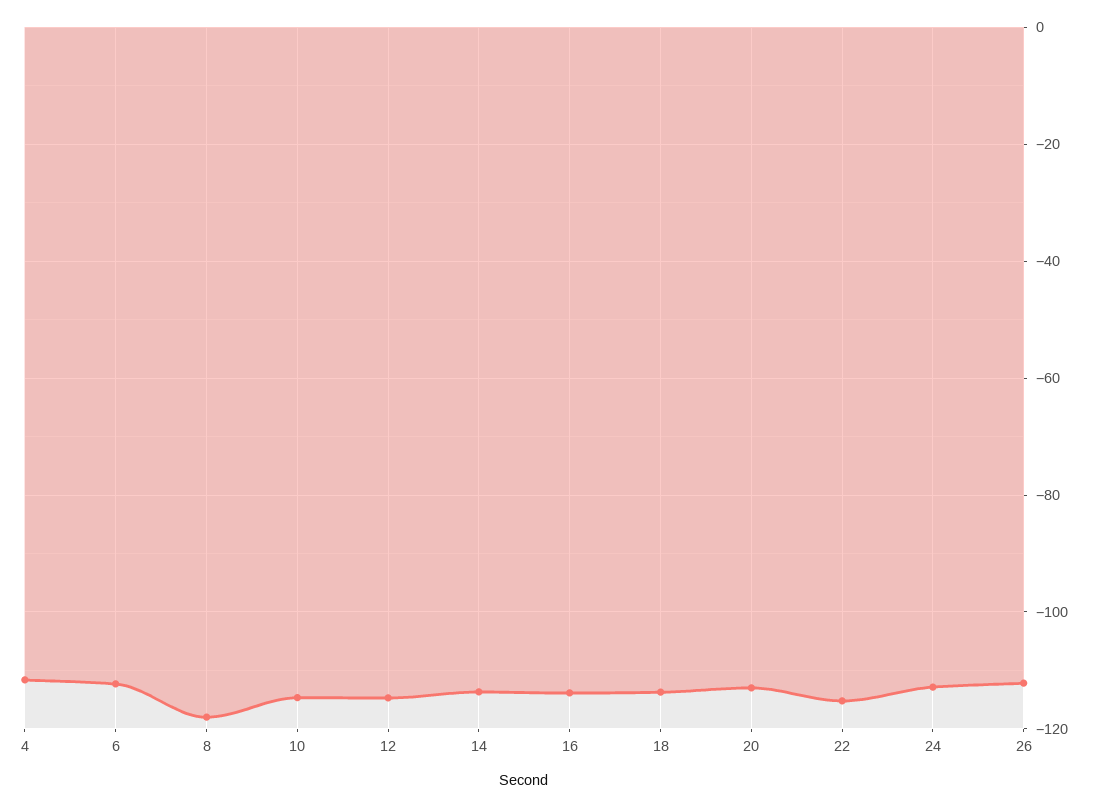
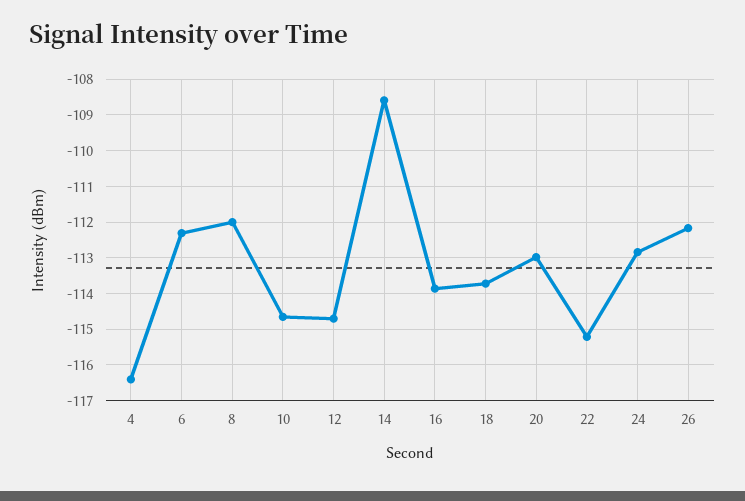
4: -112 -> -116.4
8: -118 -> -112
14: -114 -> -108.6

